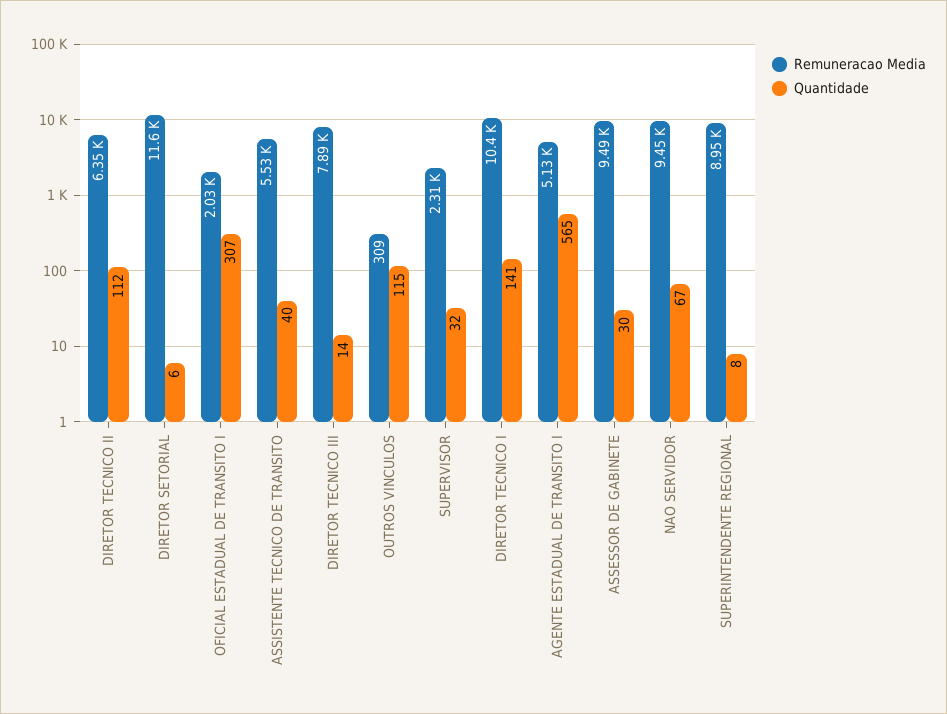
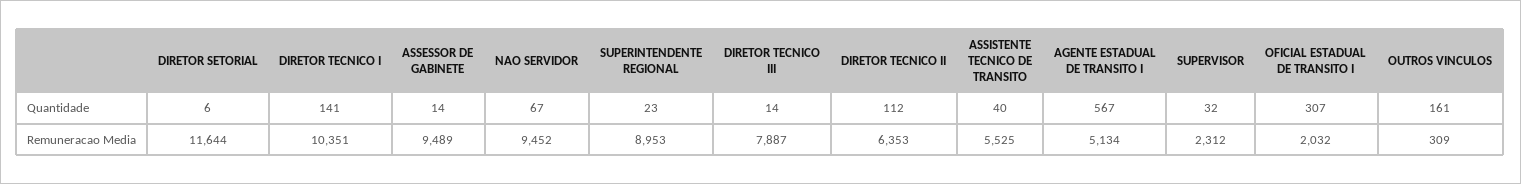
Quantidade, OUTROS VINCULOS: 115 -> 161
Quantidade, AGENTE ESTADUAL DE TRANSITO I: 565 -> 567
Quantidade, ASSESSOR DE GABINETE: 30 -> 14
Quantidade, SUPERINTENDENTE REGIONAL: 8 -> 23

